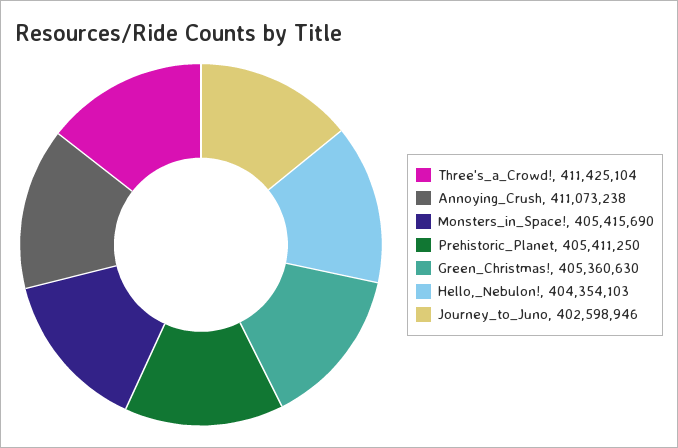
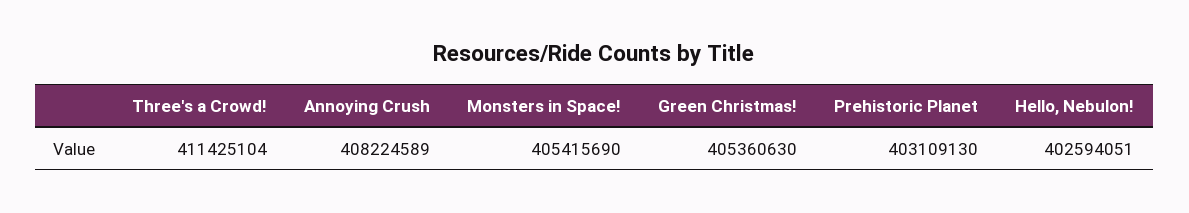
Annoying_Crush: 411073238 -> 408224589
Prehistoric_Planet: 405411250 -> 403109130
Hello,_Nebulon!: 404354103 -> 402594051
Journey_to_Juno: 402598946 -> none

